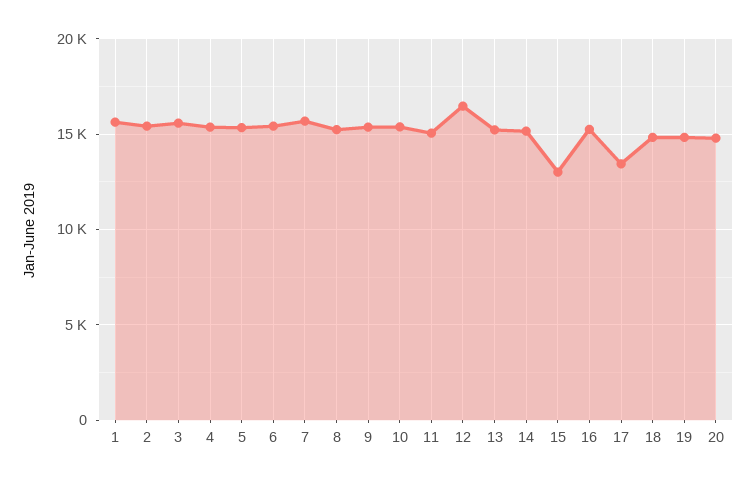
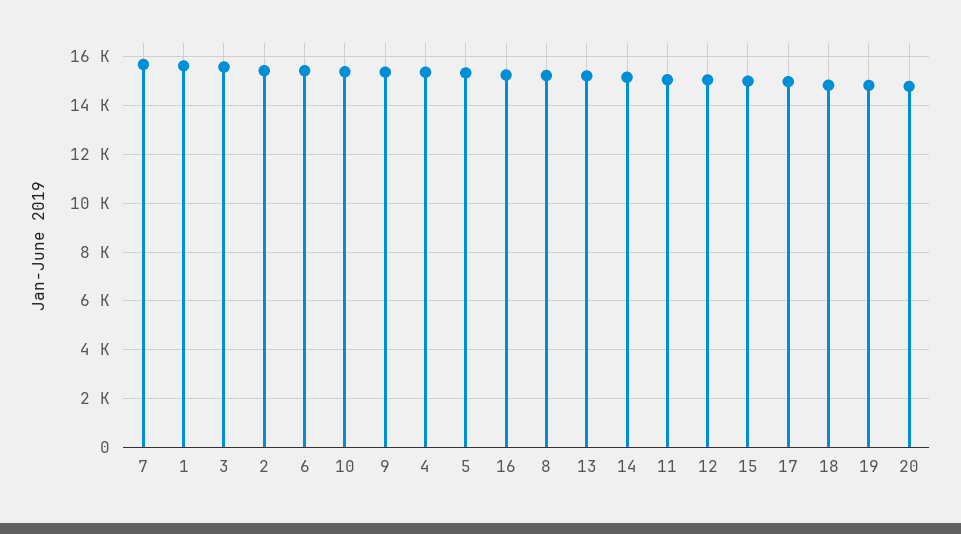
12: 16500 -> 15000
15: 13000 -> 15000
17: 13500 -> 15000

